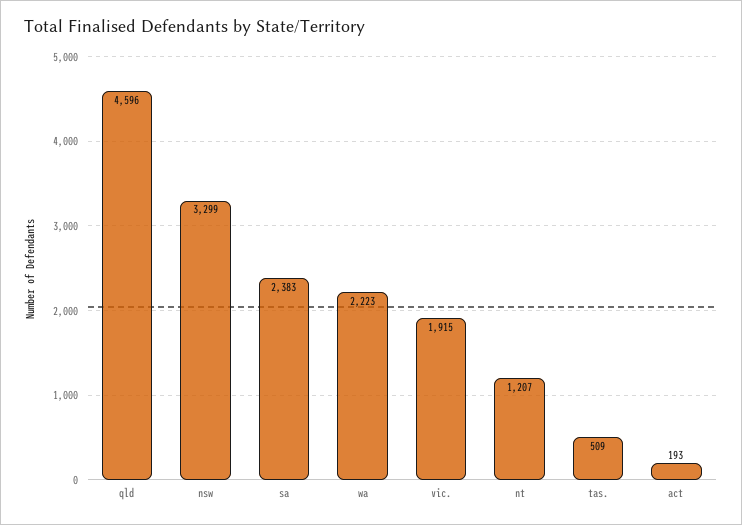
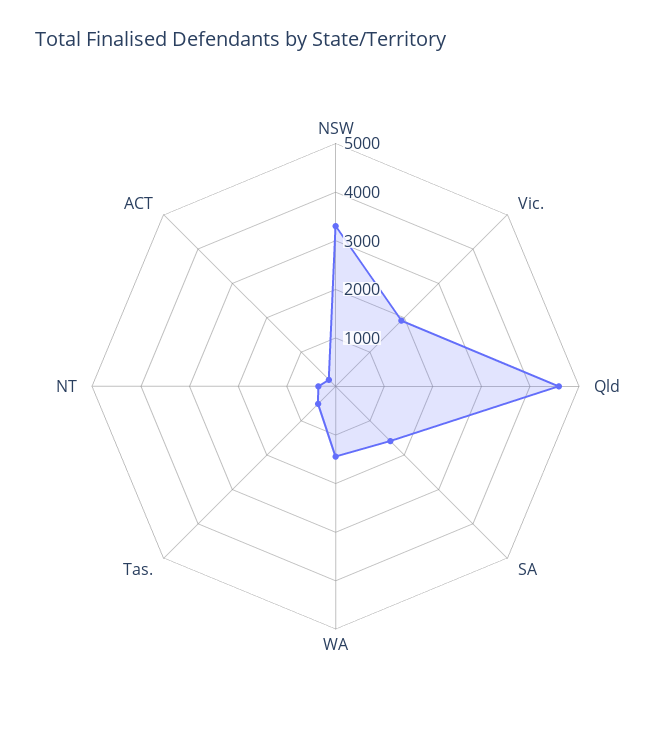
sa: 2383 -> 1600
wa: 2223 -> 1400
nt: 1207 -> 400

